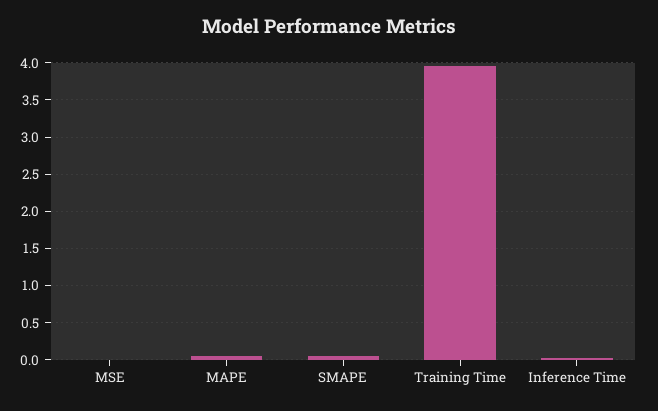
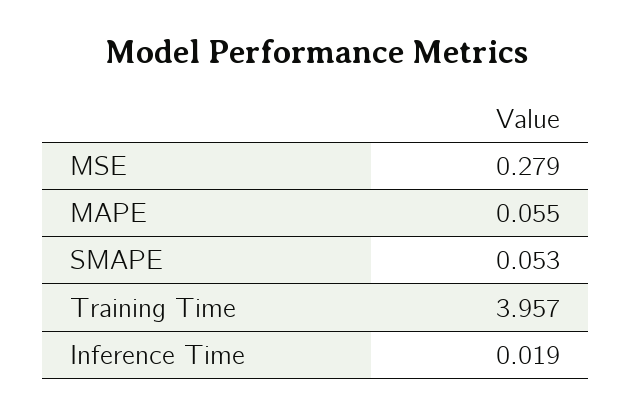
MSE: 0 -> 0.279

